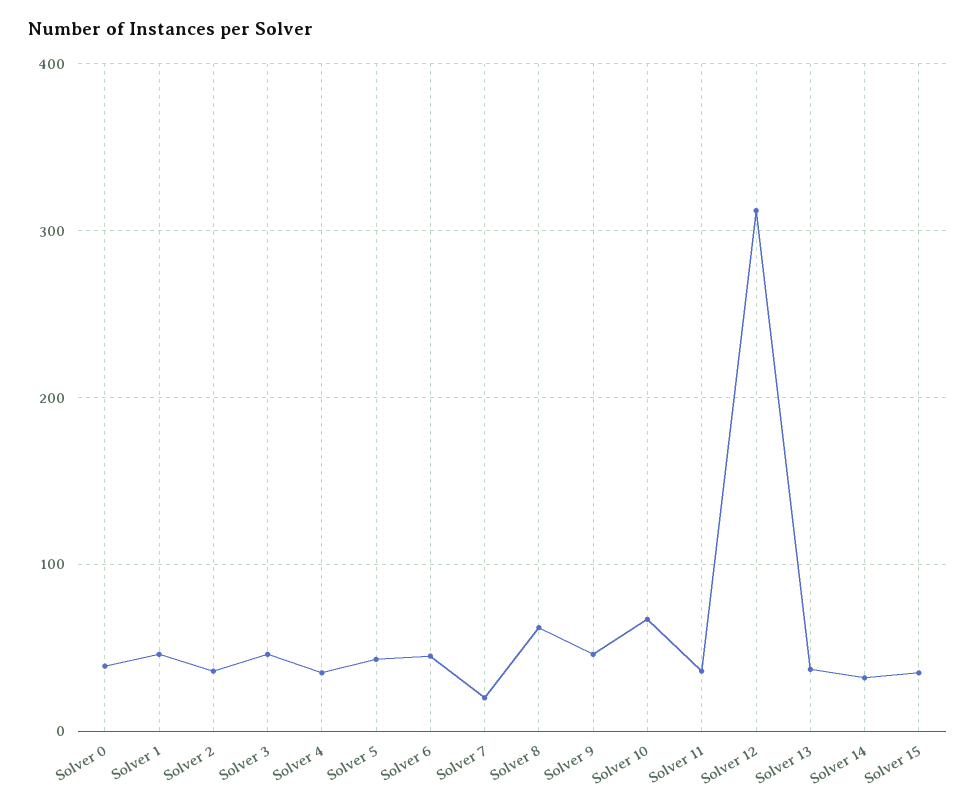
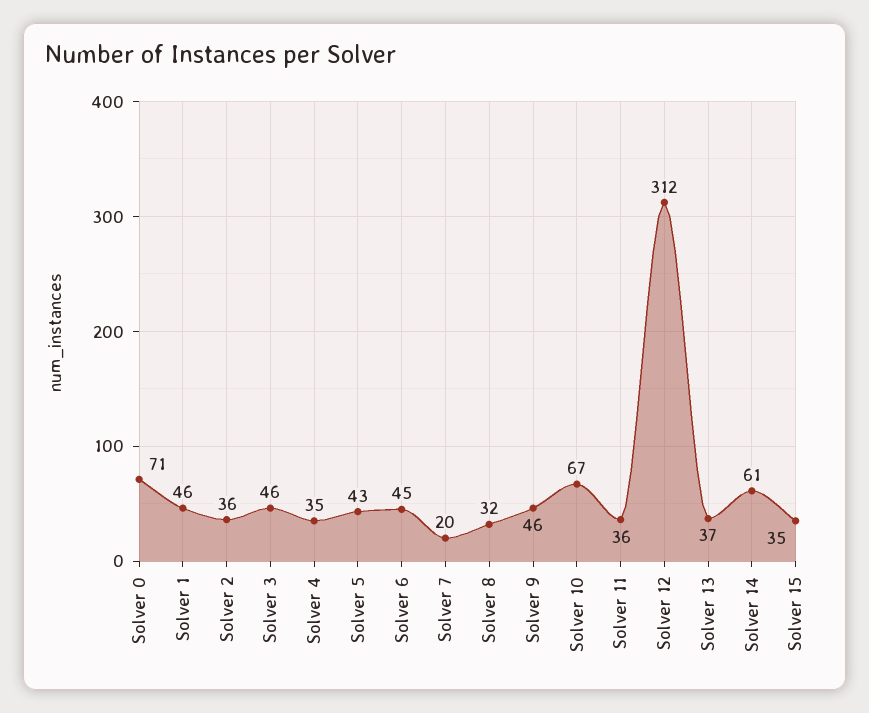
Solver 0: 40 -> 71
Solver 8: 60 -> 32
Solver 14: 30 -> 61

